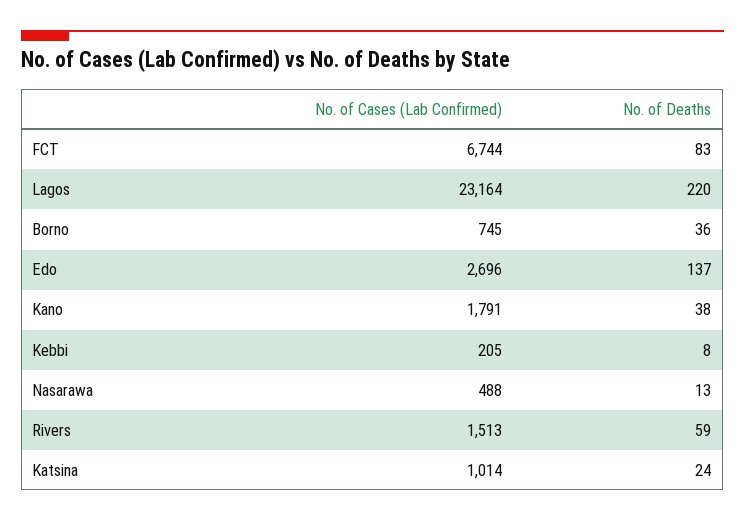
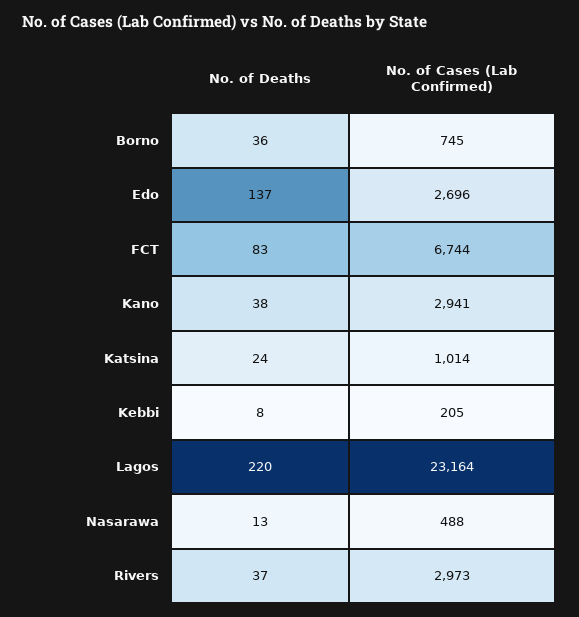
No. of Cases (Lab Confirmed), Kano: 1791 -> 2941
No. of Cases (Lab Confirmed), Rivers: 1513 -> 2973
No. of Deaths, Rivers: 59 -> 37

